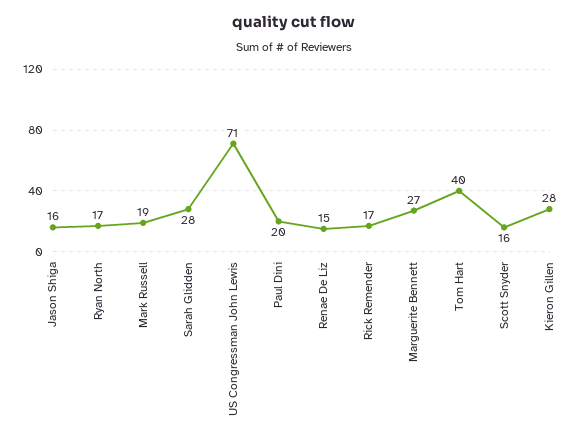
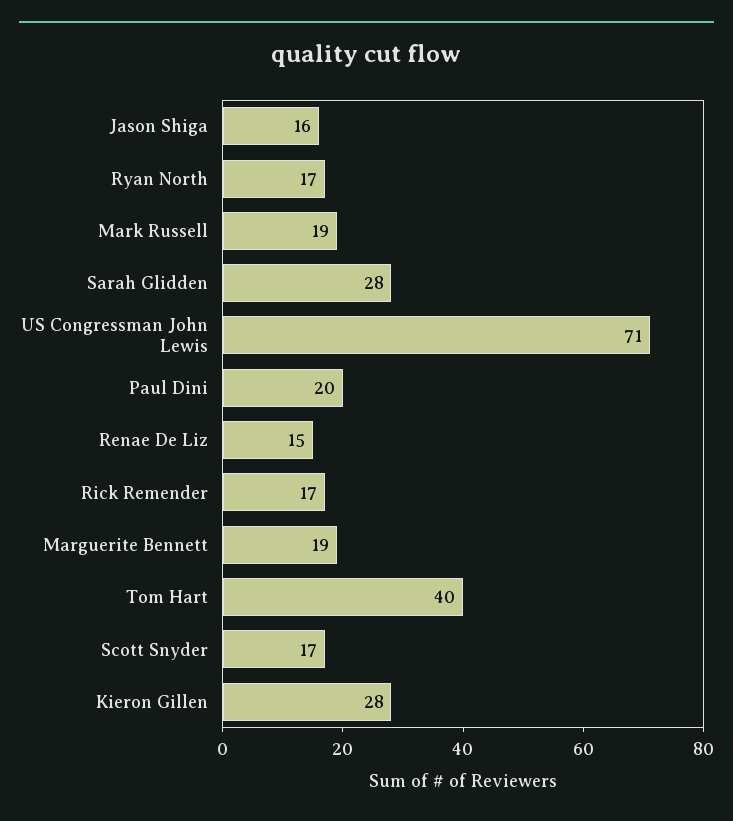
Marguerite Bennett: 27 -> 19
Scott Snyder: 16 -> 17

